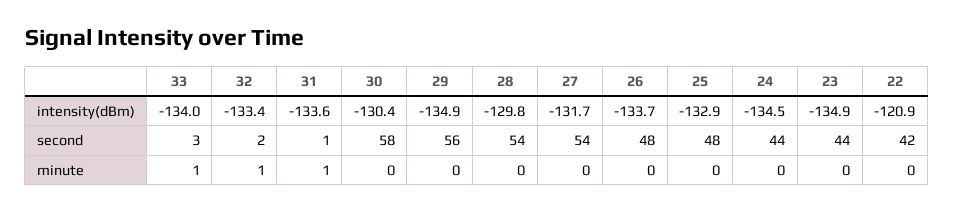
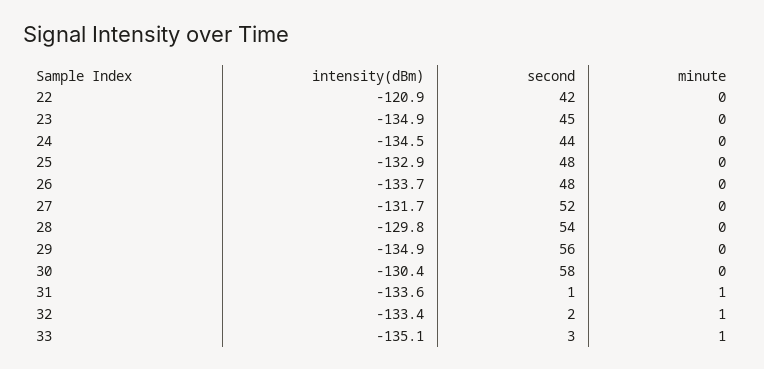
33, intensity(dBm): -134 -> -135.1
27, second: 54 -> 52
23, second: 44 -> 45

